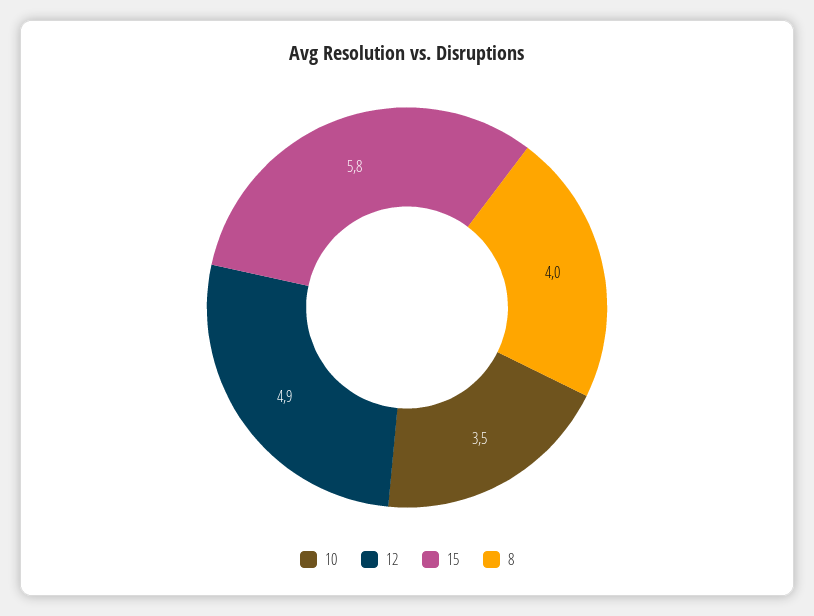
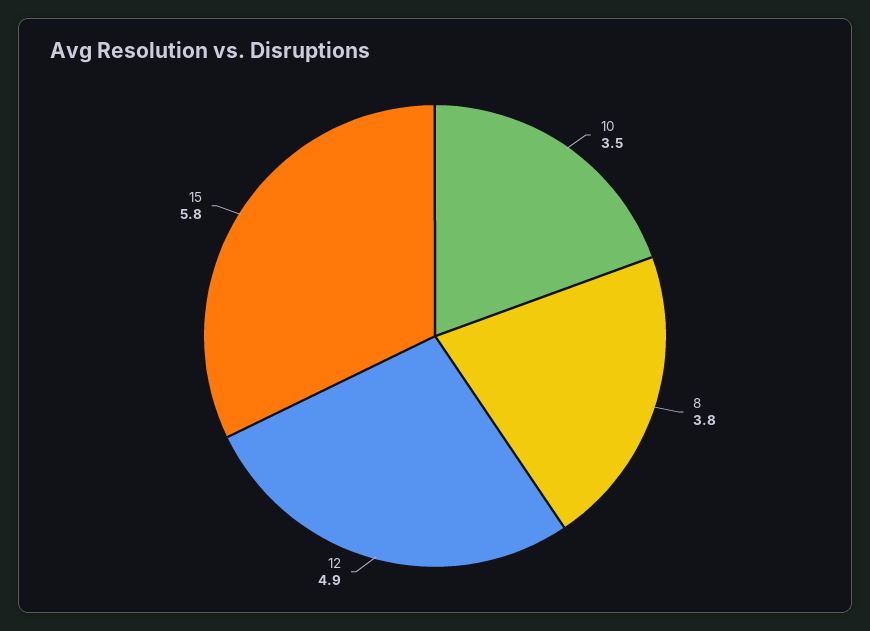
8: 4 -> 3.8

